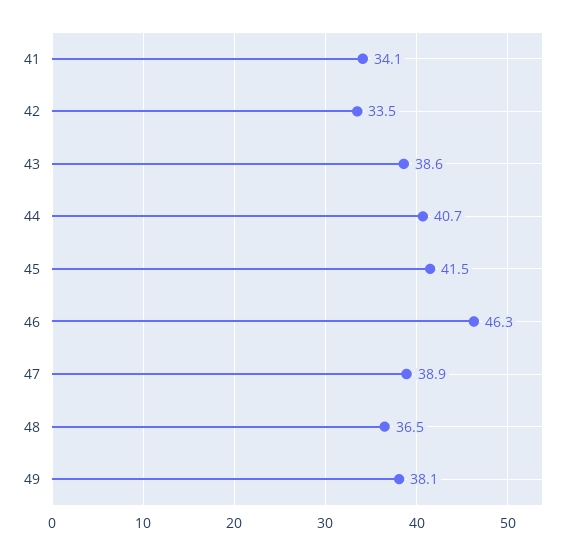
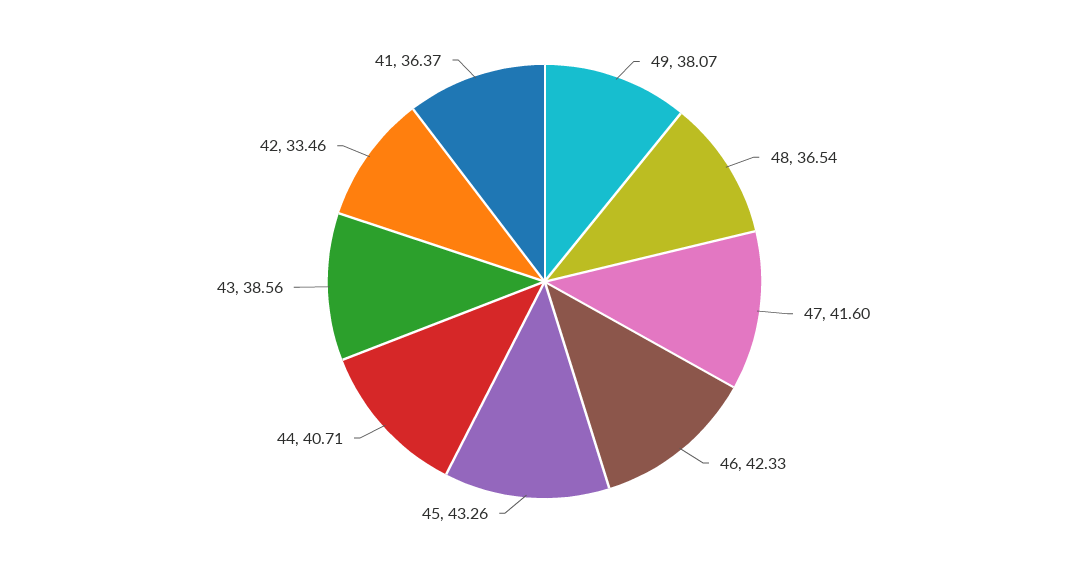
41: 34.1 -> 36.37
45: 41.5 -> 43.26
46: 46.3 -> 42.33
47: 38.9 -> 41.6

